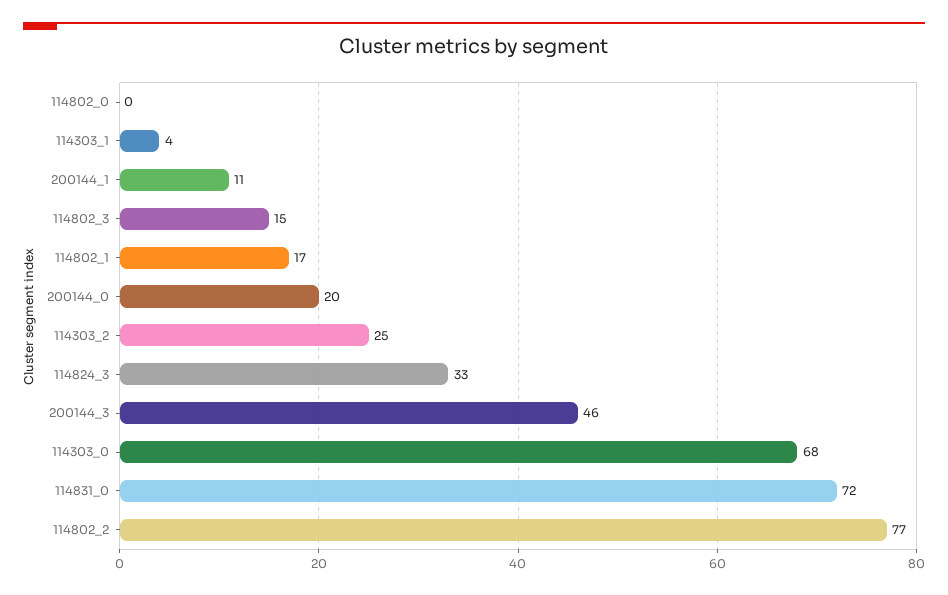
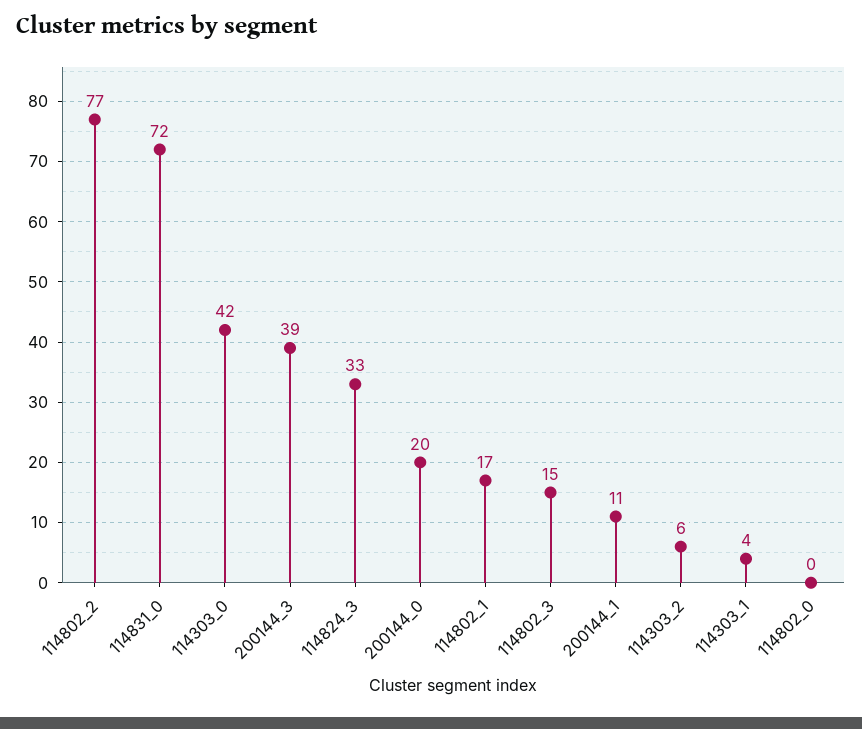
114303_2: 25 -> 6
200144_3: 46 -> 39
114303_0: 68 -> 42

